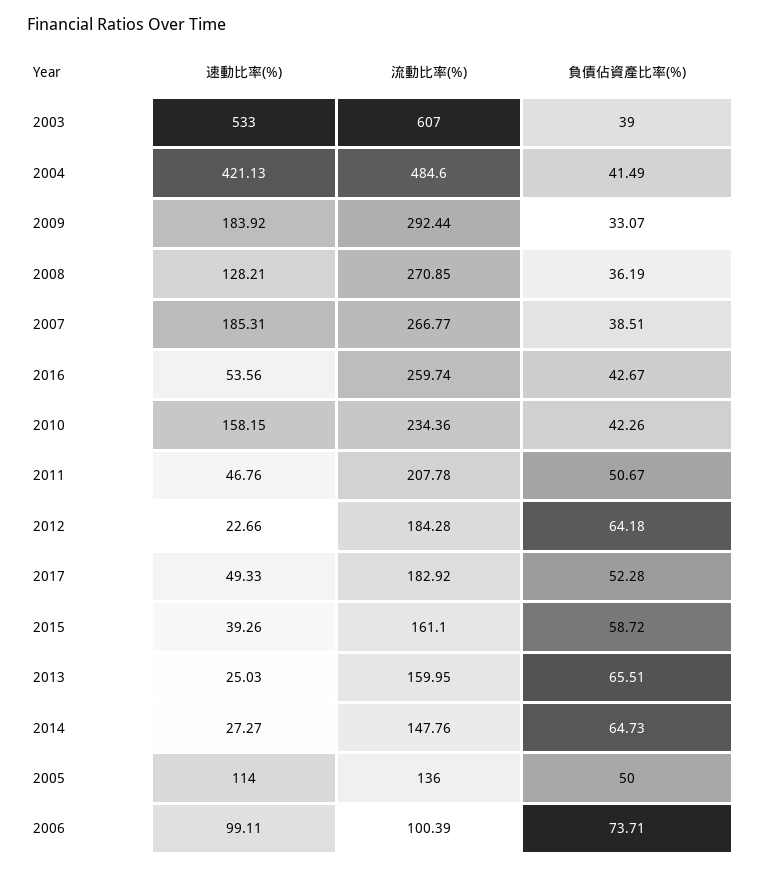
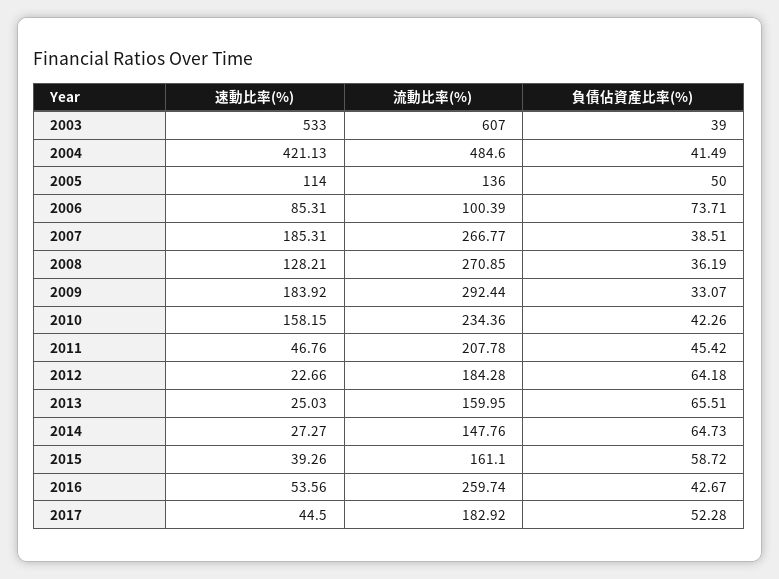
負債佔資產比率(%), 2011: 50.67 -> 45.42
速動比率(%), 2017: 49.33 -> 44.5
速動比率(%), 2006: 99.11 -> 85.31

